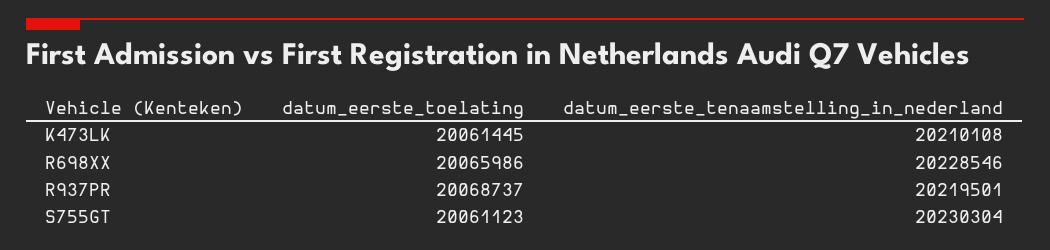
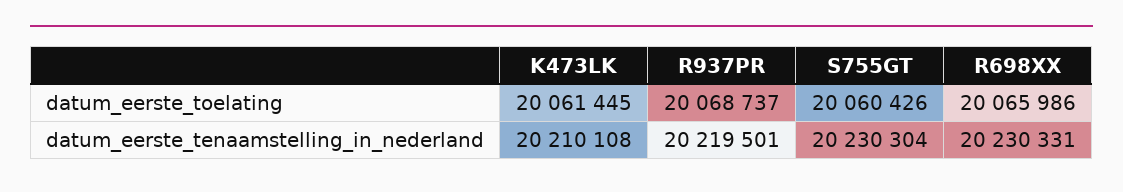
datum_eerste_tenaamstelling_in_nederland, R698XX: 20228546 -> 20230331
datum_eerste_toelating, S755GT: 20061123 -> 20060426

